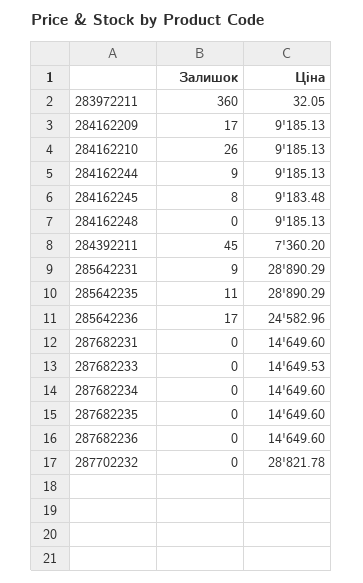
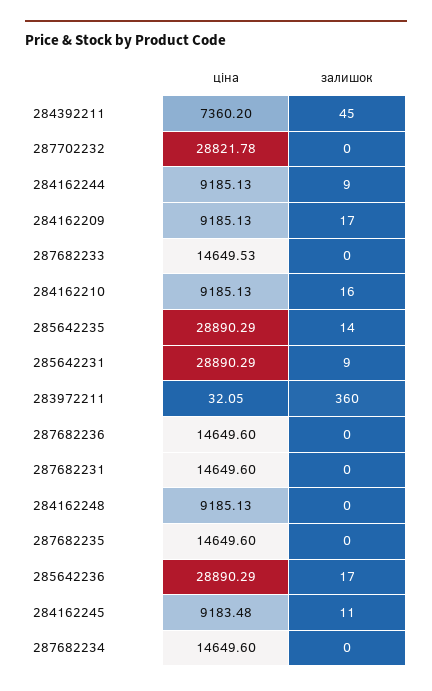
Залишок, 284162210: 26 -> 16
Залишок, 284162245: 8 -> 11
Залишок, 285642235: 11 -> 14
Ціна, 285642236: 24582.96 -> 28890.29

